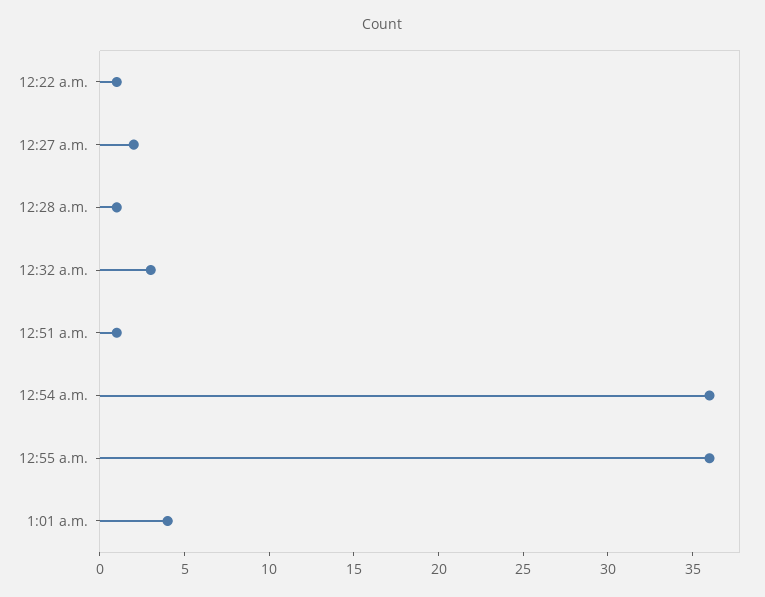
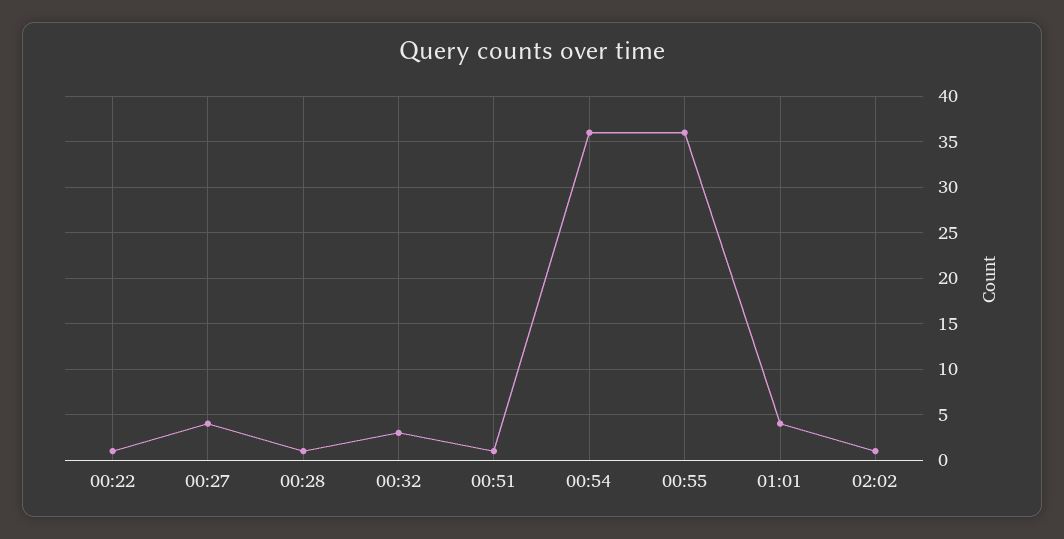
12:27 a.m.: 2 -> 4
02:02: none -> 1

